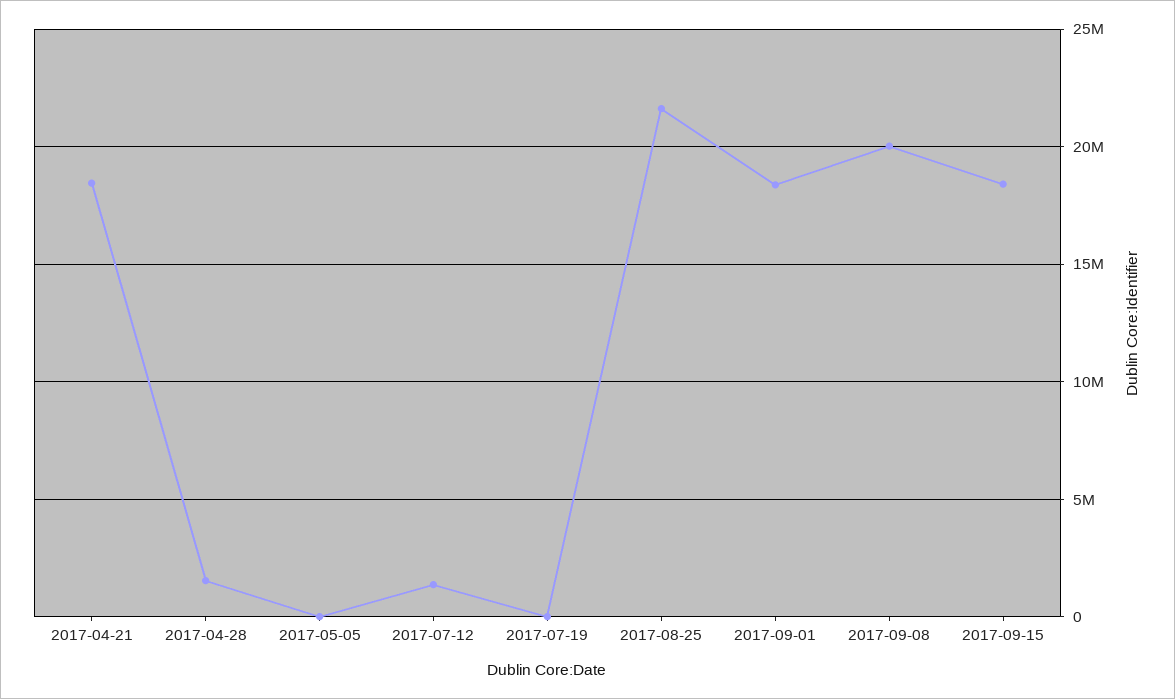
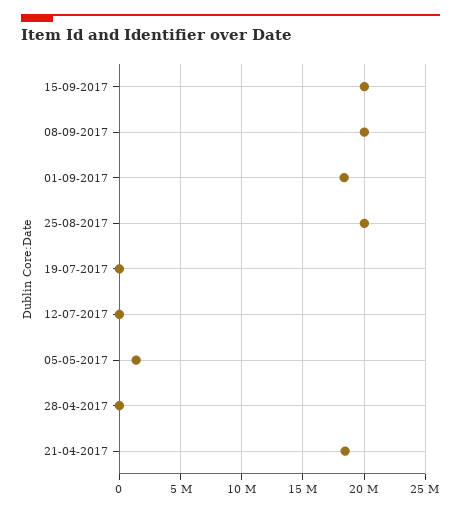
2017-04-28: 1500000 -> 0
2017-05-05: 0 -> 1500000
2017-07-12: 1500000 -> 0
2017-08-25: 21500000 -> 20000000
2017-09-15: 18500000 -> 20000000

